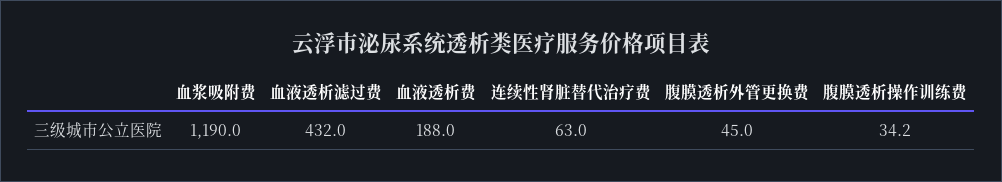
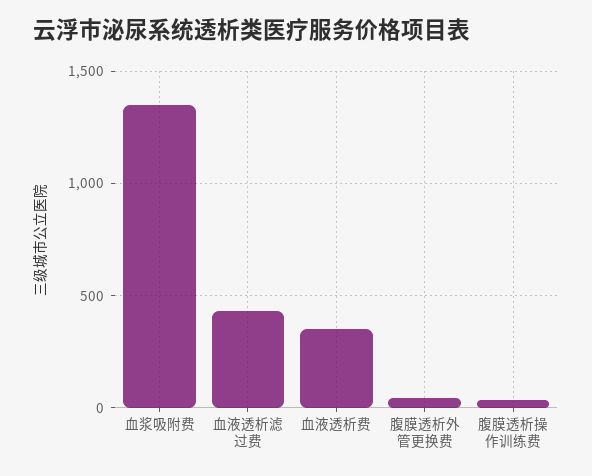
血浆吸附费: 1190 -> 1350
血液透析费: 188 -> 350
连续性肾脏替代治疗费: 63 -> none

